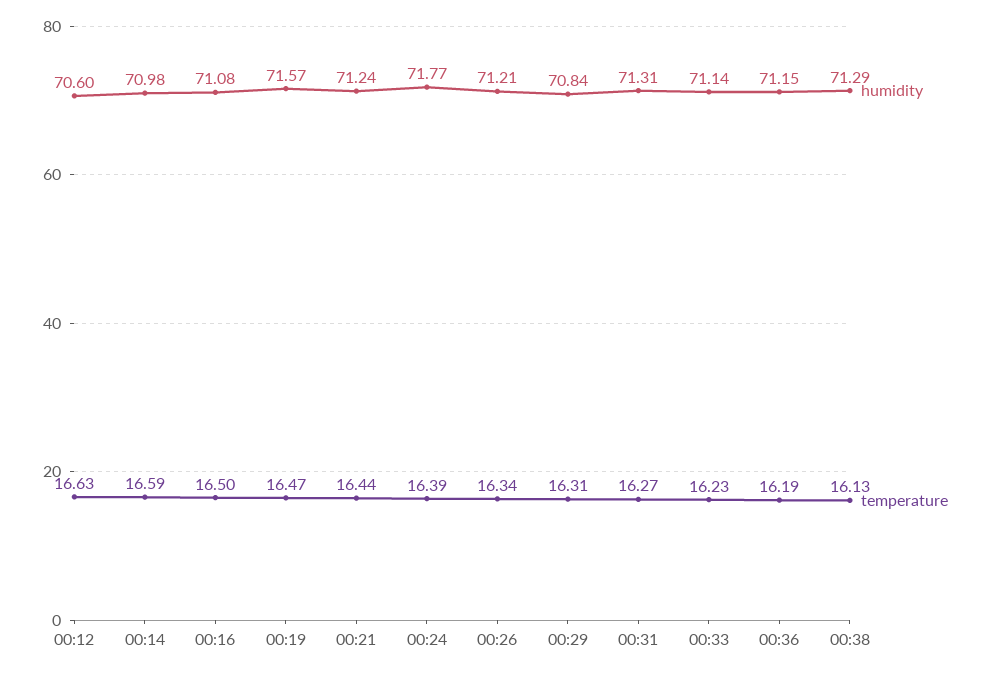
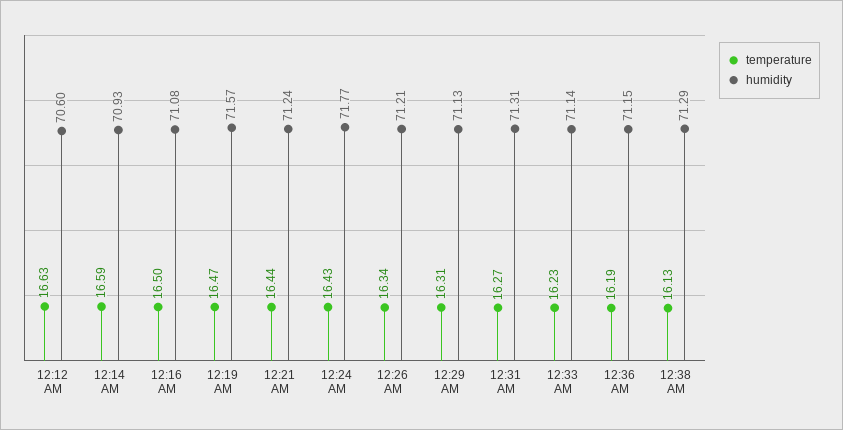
humidity, 00:14: 70.98 -> 70.93
temperature, 00:24: 16.39 -> 16.43
humidity, 00:29: 70.84 -> 71.13

